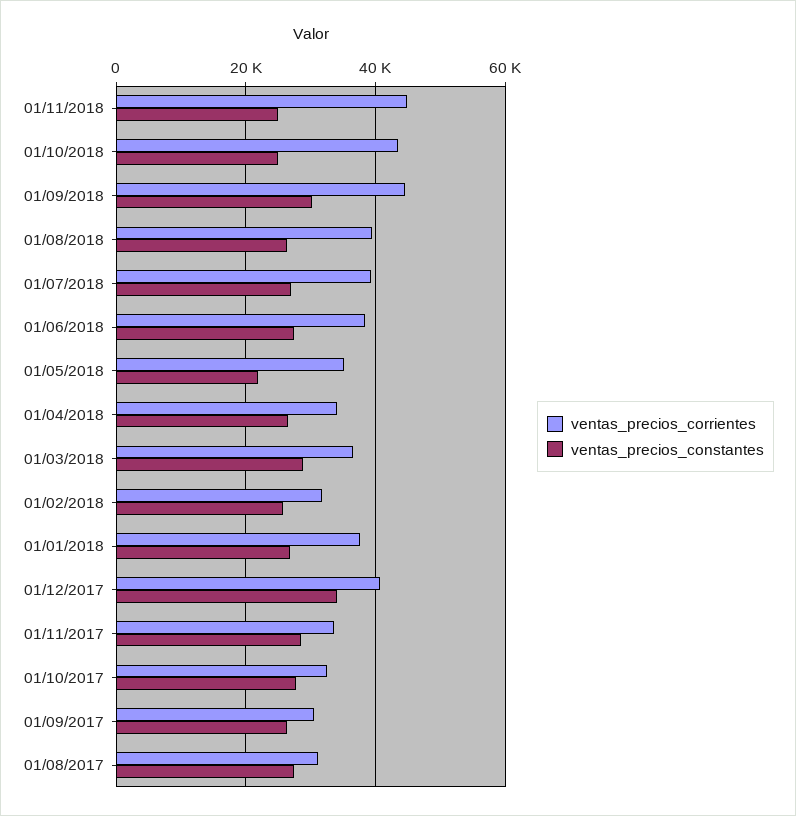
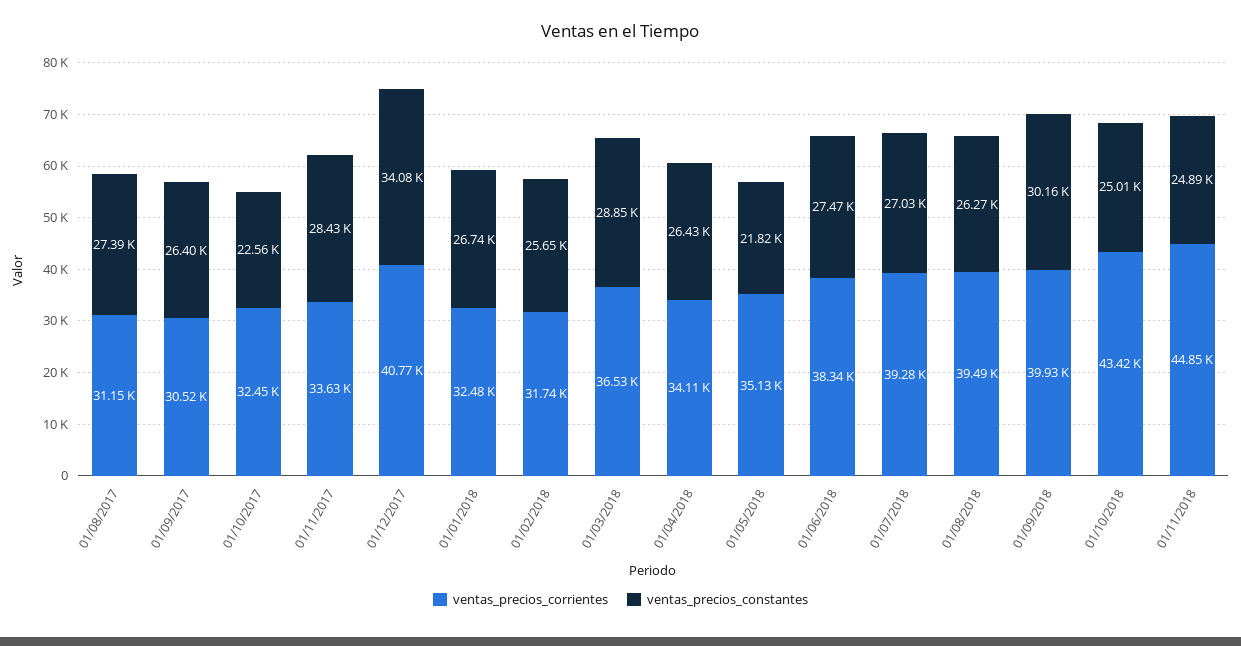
ventas_precios_corrientes, 01/09/2018: 44000 -> 39930
ventas_precios_corrientes, 01/01/2018: 38000 -> 32480
ventas_precios_constantes, 01/10/2017: 28000 -> 22560

